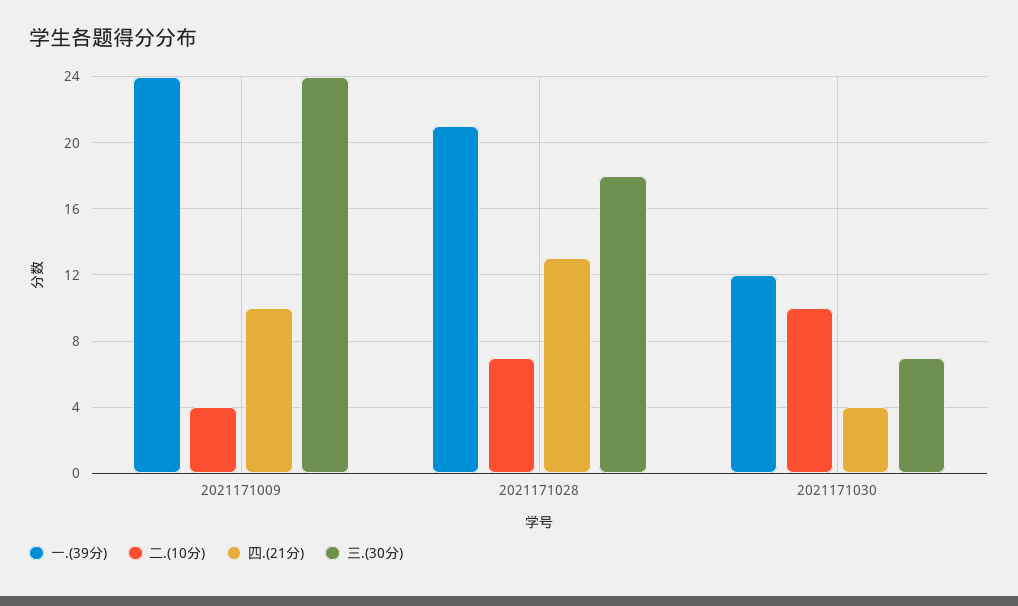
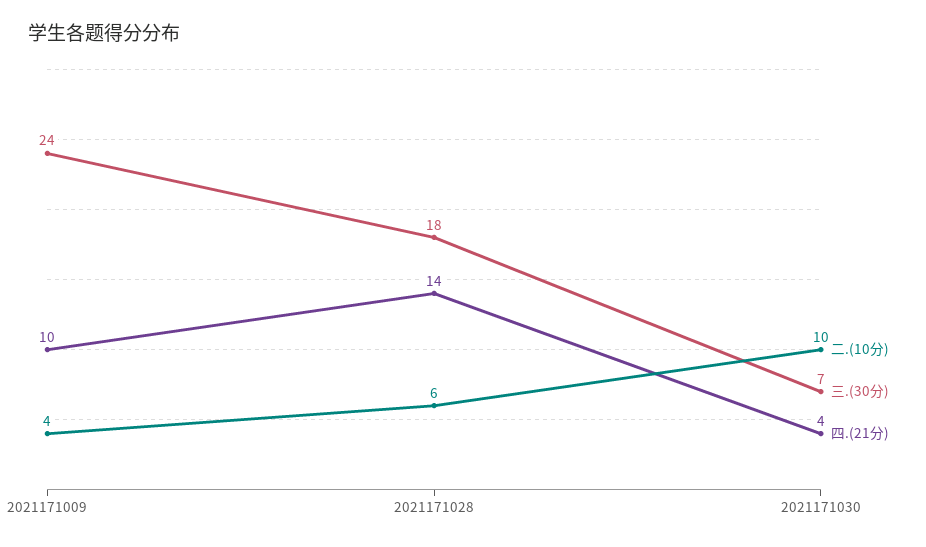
一.(39分), 2021171009: 24 -> none
一.(39分), 2021171028: 21 -> none
二.(10分), 2021171028: 7 -> 6
四.(21分), 2021171028: 13 -> 14
一.(39分), 2021171030: 12 -> none

